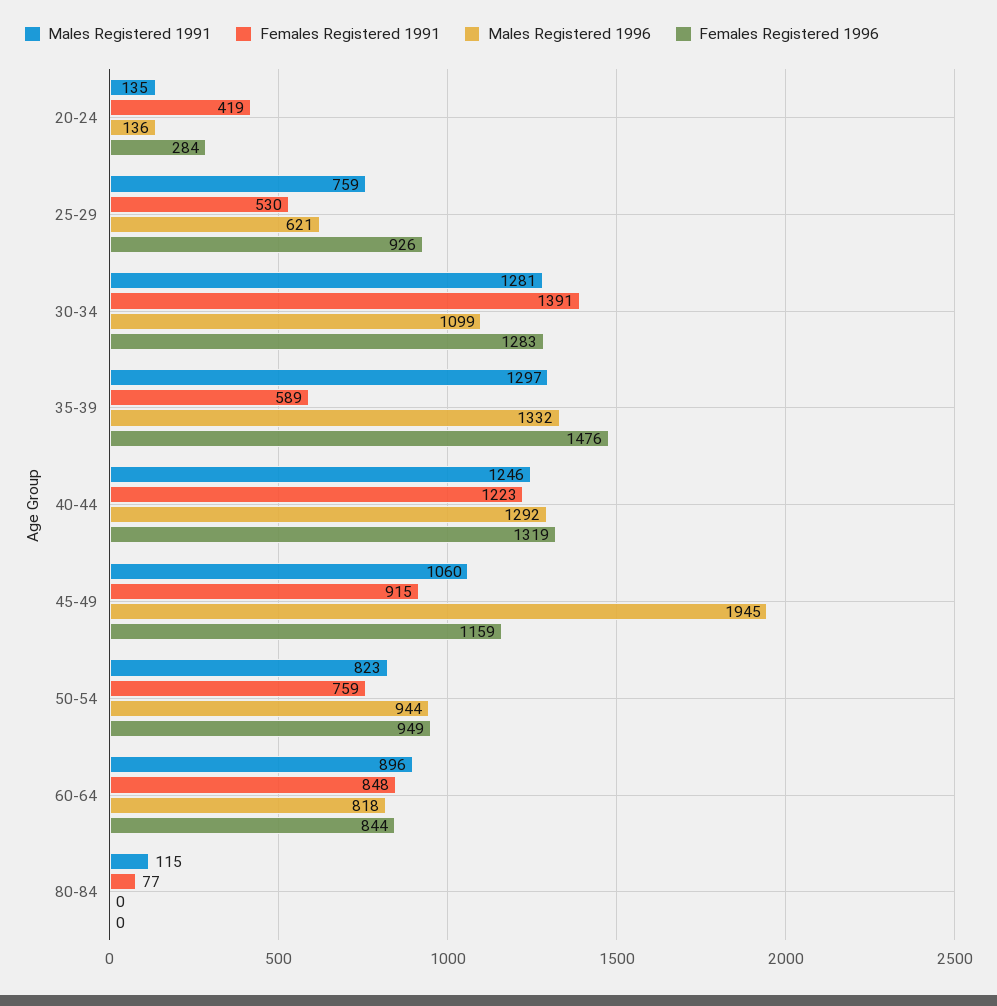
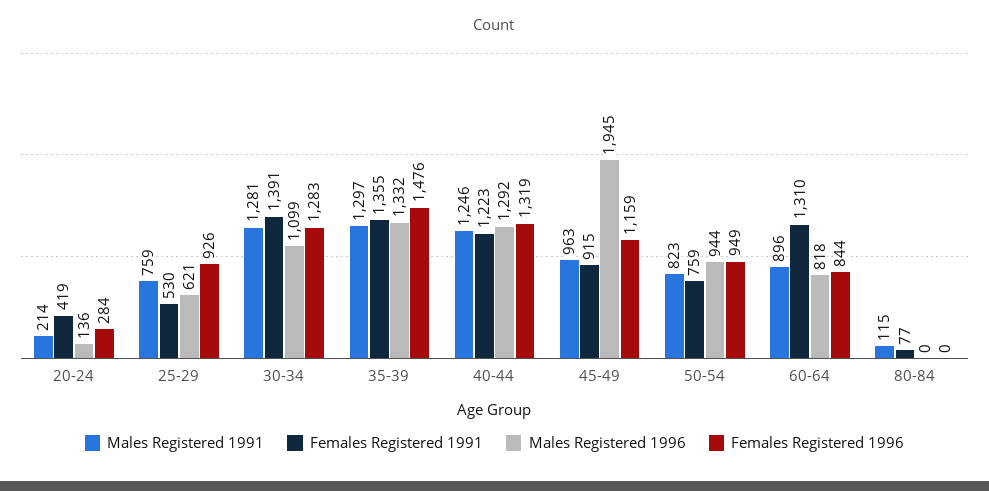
Males Registered 1991, 20-24: 135 -> 214
Females Registered 1991, 35-39: 589 -> 1355
Males Registered 1991, 45-49: 1060 -> 963
Females Registered 1991, 60-64: 848 -> 1310

